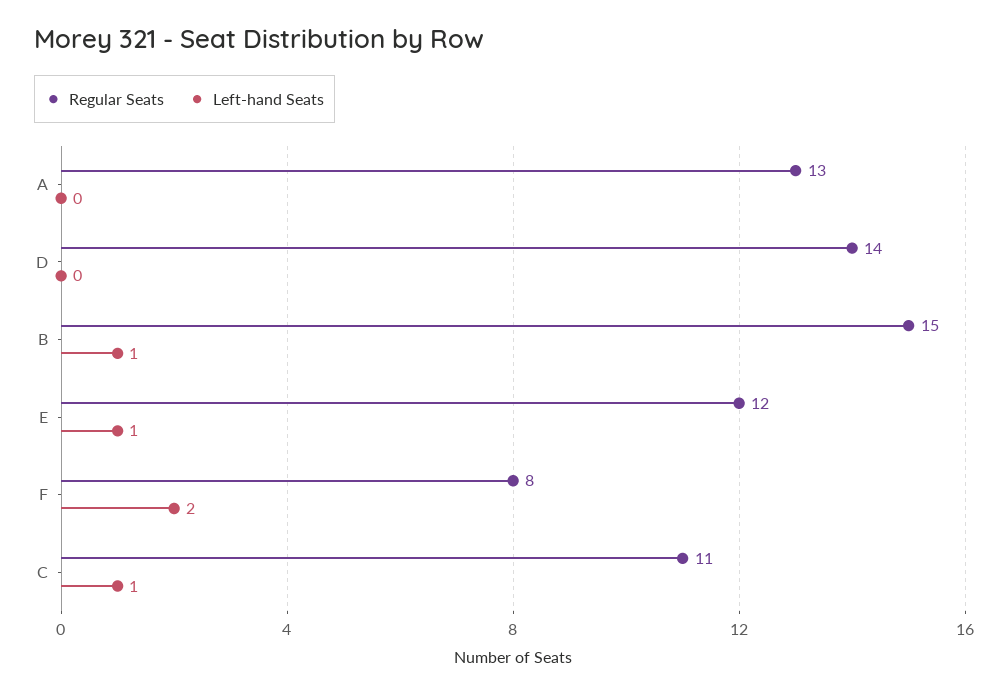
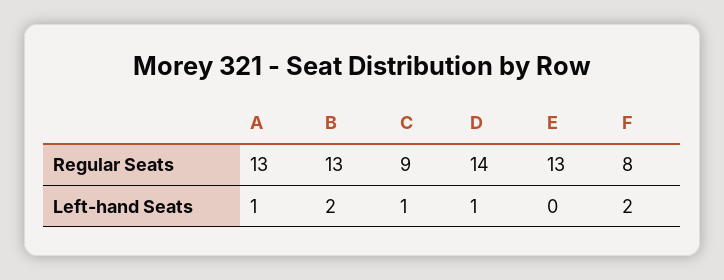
Left-hand Seats, A: 0 -> 1
Left-hand Seats, D: 0 -> 1
Regular Seats, B: 15 -> 13
Left-hand Seats, B: 1 -> 2
Regular Seats, E: 12 -> 13
Left-hand Seats, E: 1 -> 0
Regular Seats, C: 11 -> 9

